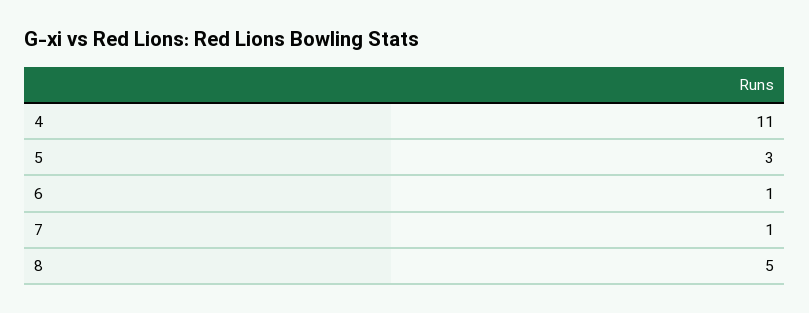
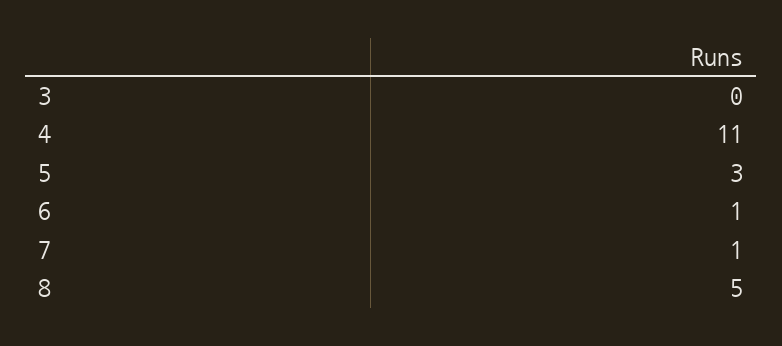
3: none -> 0

